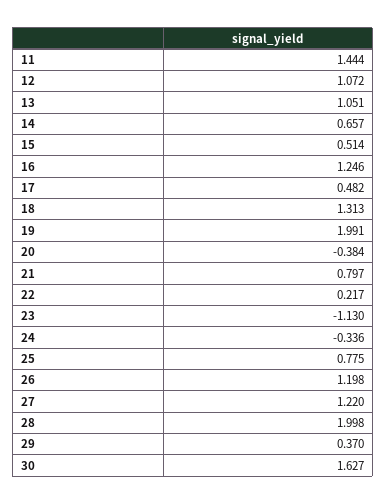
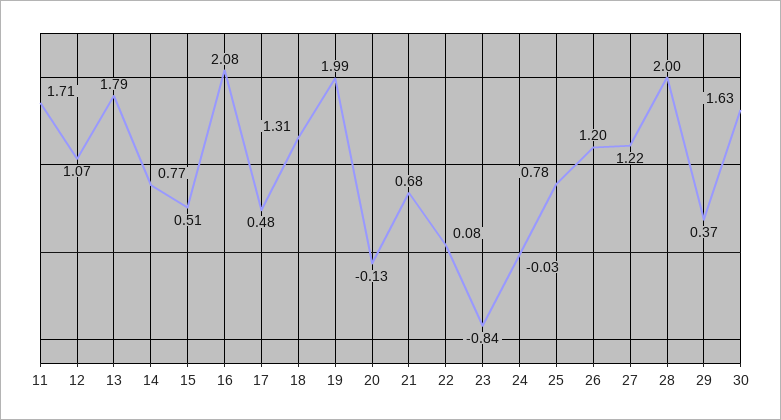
11: 1.444 -> 1.71
13: 1.051 -> 1.79
14: 0.657 -> 0.77
16: 1.246 -> 2.08
20: -0.384 -> -0.13
21: 0.797 -> 0.68
22: 0.217 -> 0.08
23: -1.13 -> -0.84
24: -0.336 -> -0.03

